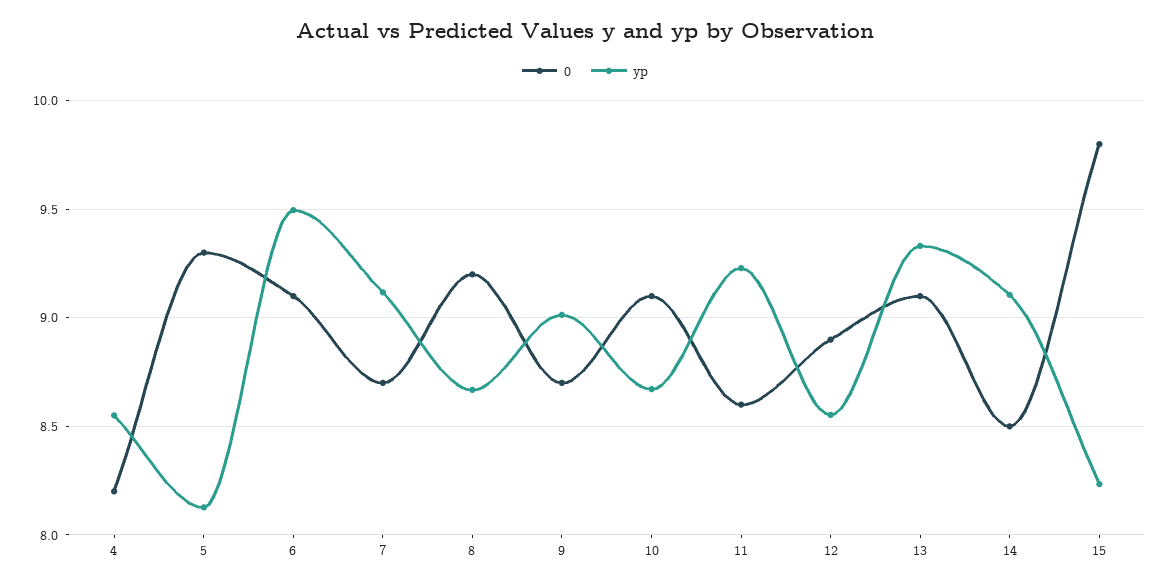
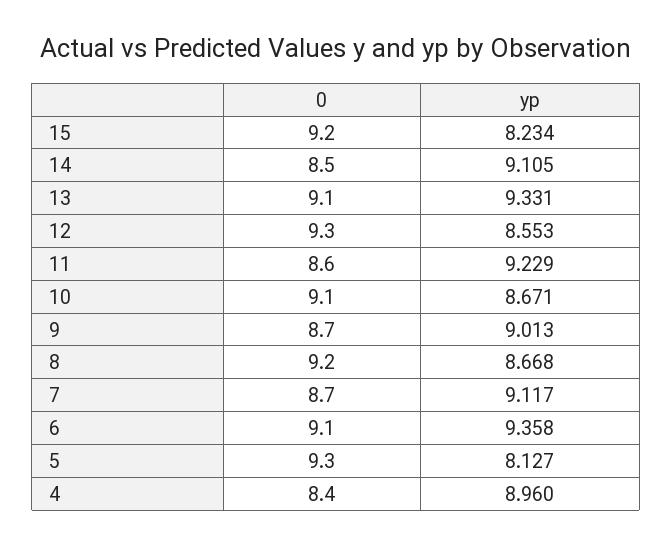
0, 4: 8.2 -> 8.4
yp, 4: 8.55 -> 8.96
yp, 6: 9.5 -> 9.358
0, 12: 8.9 -> 9.3
0, 15: 9.8 -> 9.2

